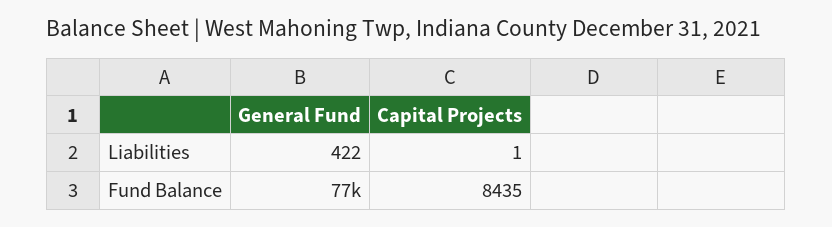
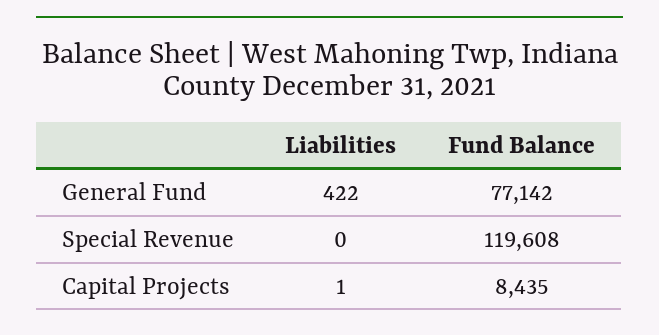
Special Revenue, Liabilities: none -> 0
Special Revenue, Fund Balance: none -> 119608

